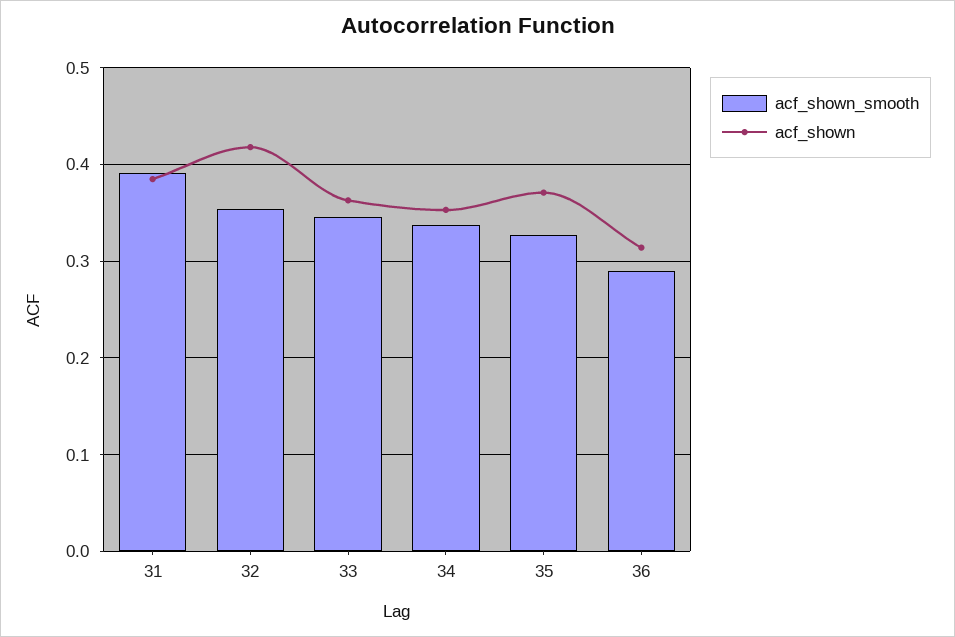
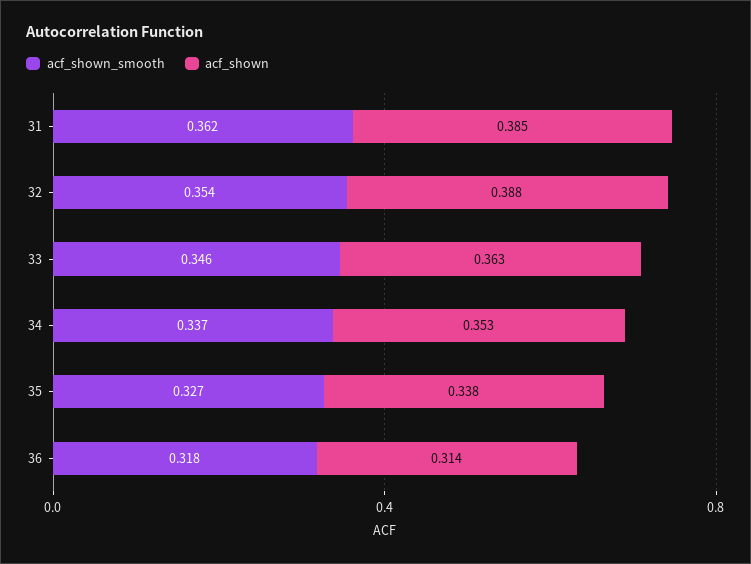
acf_shown_smooth, 31: 0.39 -> 0.362
acf_shown, 32: 0.42 -> 0.388
acf_shown, 35: 0.37 -> 0.338
acf_shown_smooth, 36: 0.29 -> 0.318

